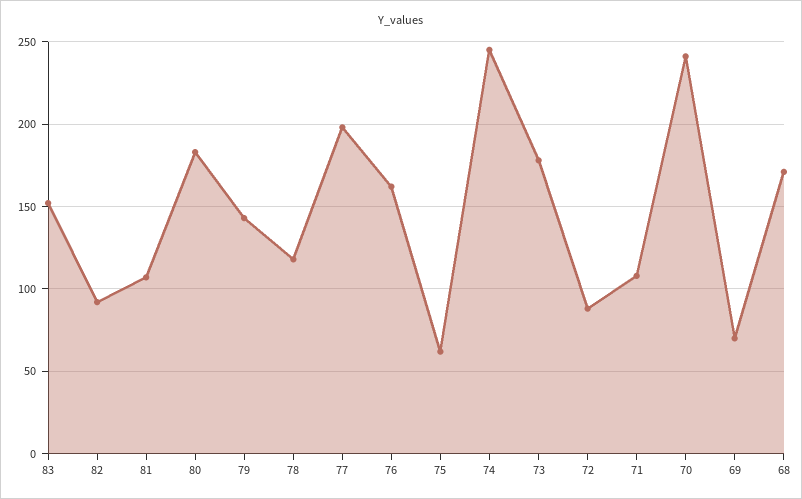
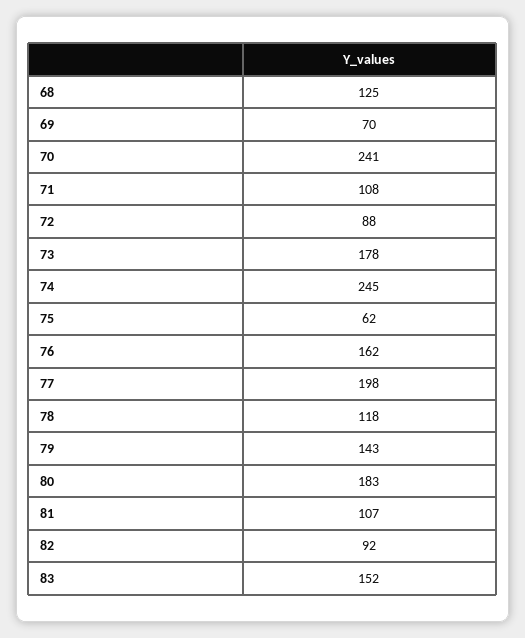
68: 170 -> 125

